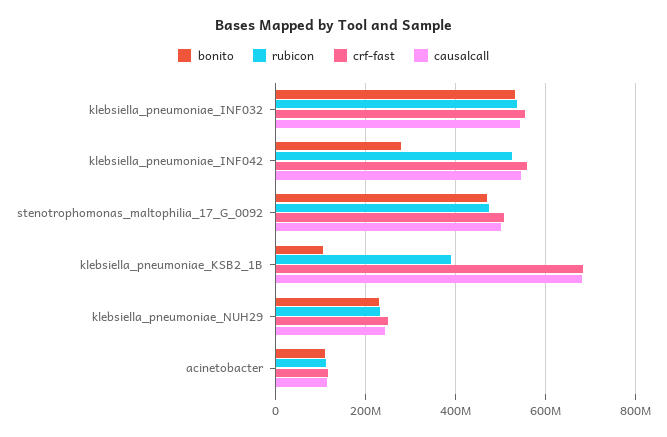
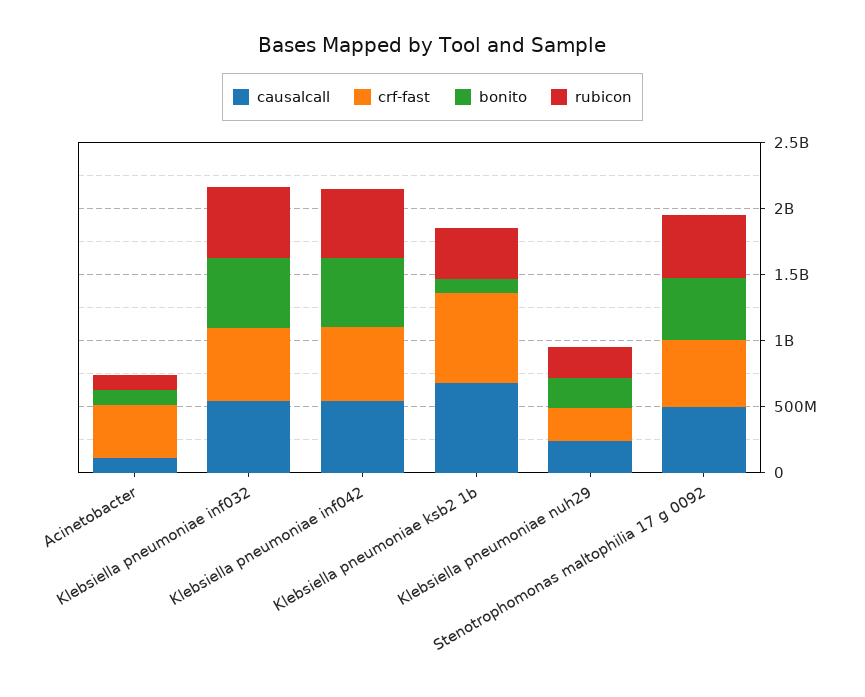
bonito, klebsiella_pneumoniae_INF042: 280000000 -> 500000000
crf-fast, acinetobacter: 120000000 -> 400000000

